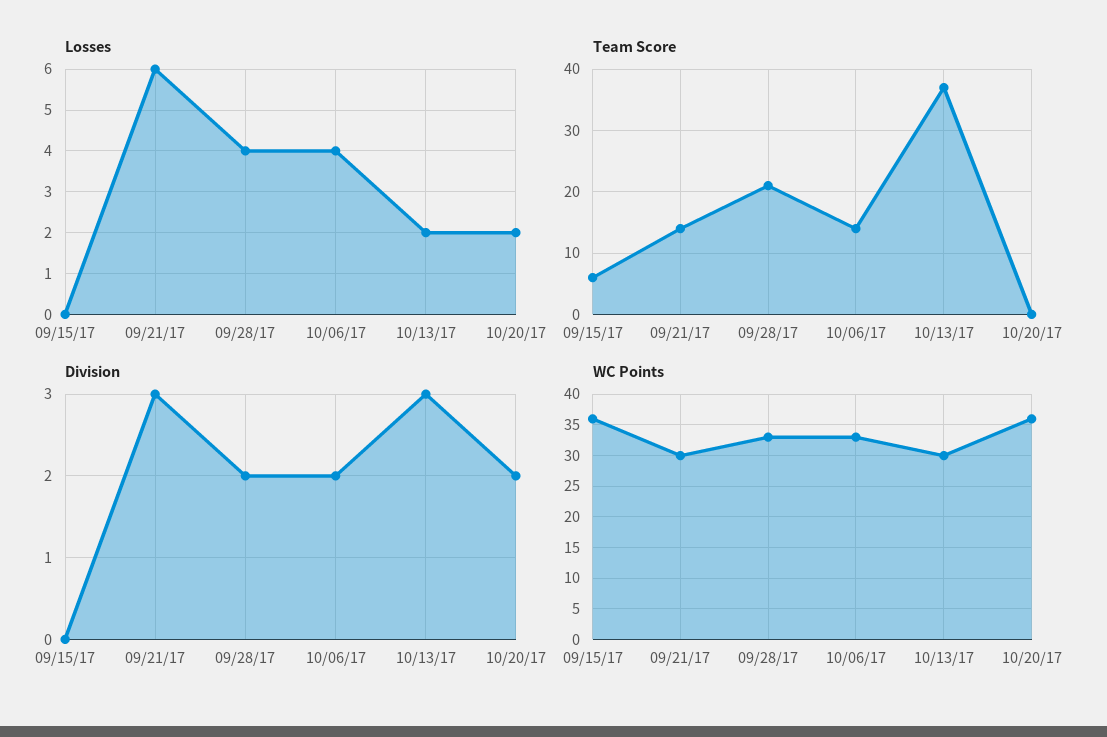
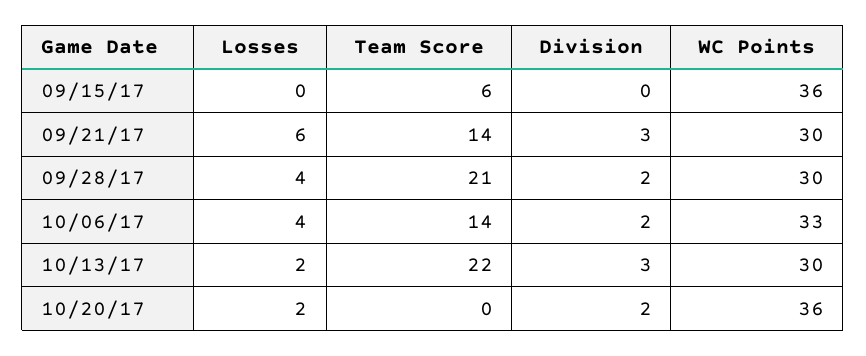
Team Score, 10/13/17: 37 -> 22
WC Points, 09/28/17: 33 -> 30

